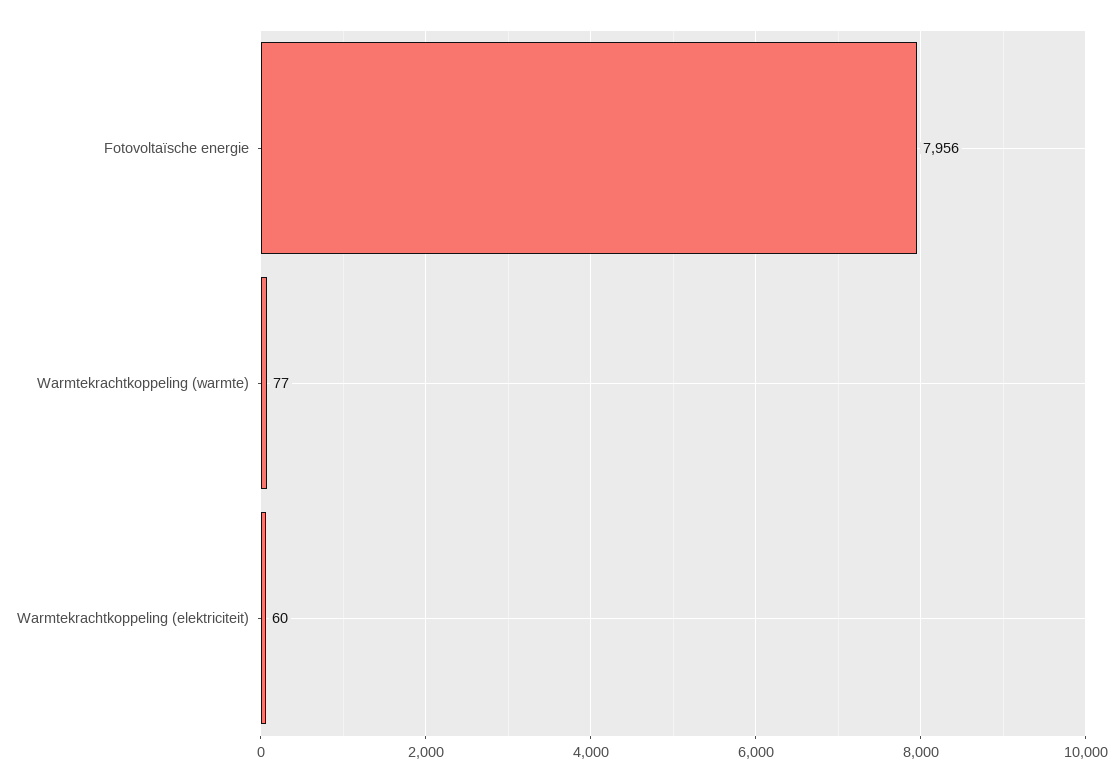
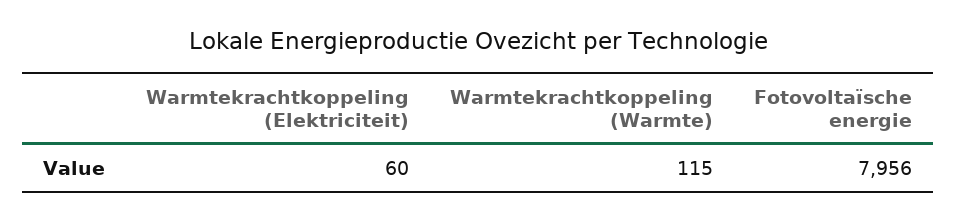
Warmtekrachtkoppeling (warmte): 77 -> 115

